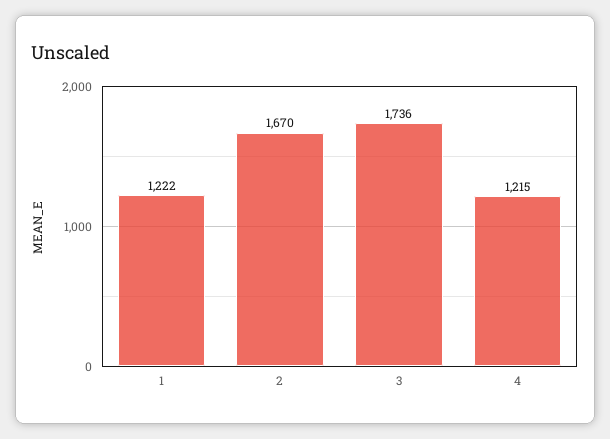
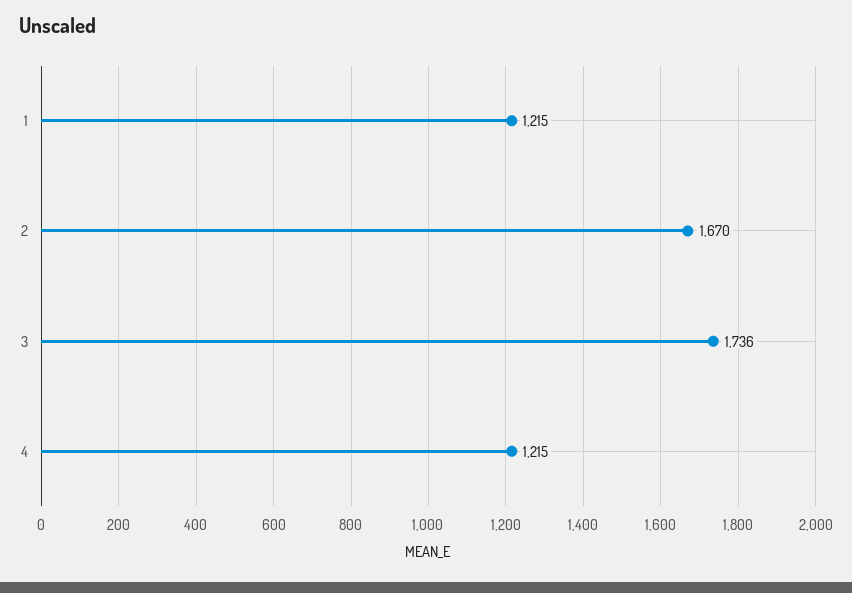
1: 1222 -> 1215

